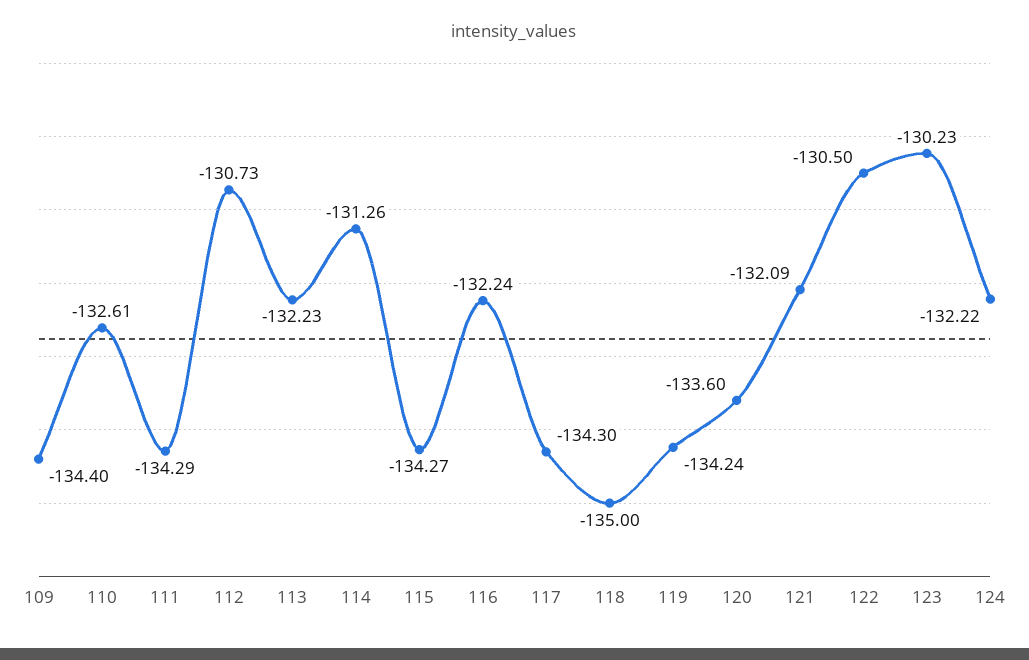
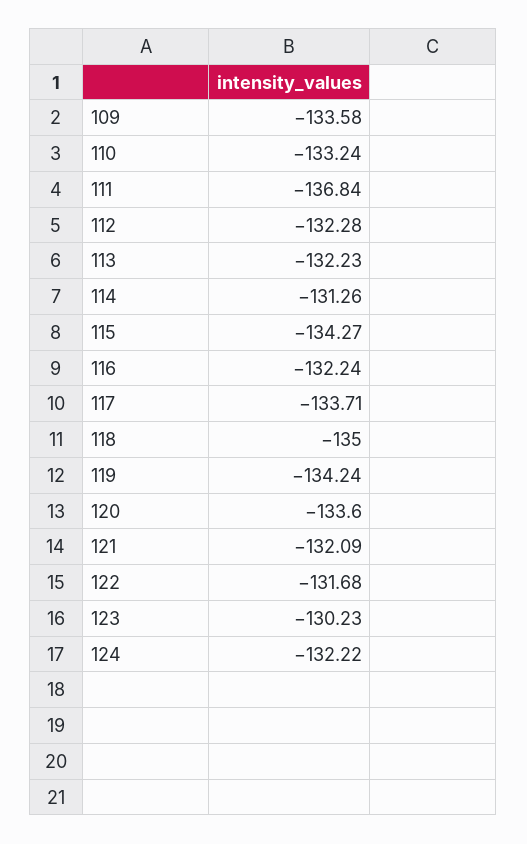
109: -134.4 -> -133.58
110: -132.61 -> -133.24
111: -134.29 -> -136.84
112: -130.73 -> -132.28
117: -134.3 -> -133.71
122: -130.5 -> -131.68

